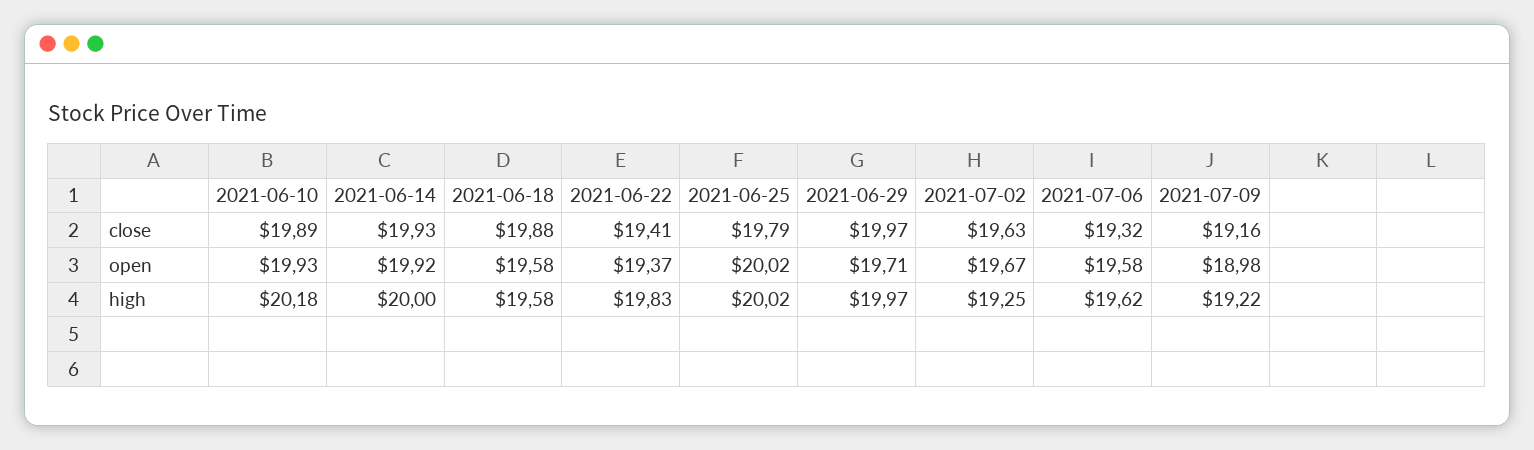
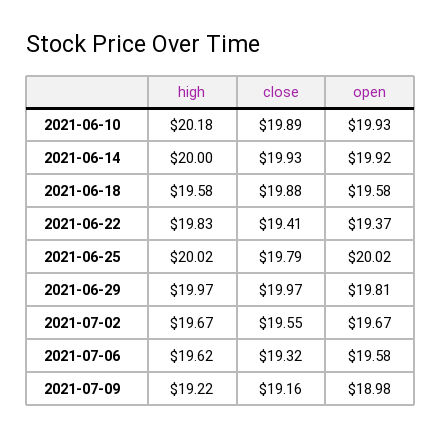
2021-07-02, close: 19.63 -> 19.55
2021-06-29, open: 19.71 -> 19.81
2021-07-02, high: 19.25 -> 19.67

